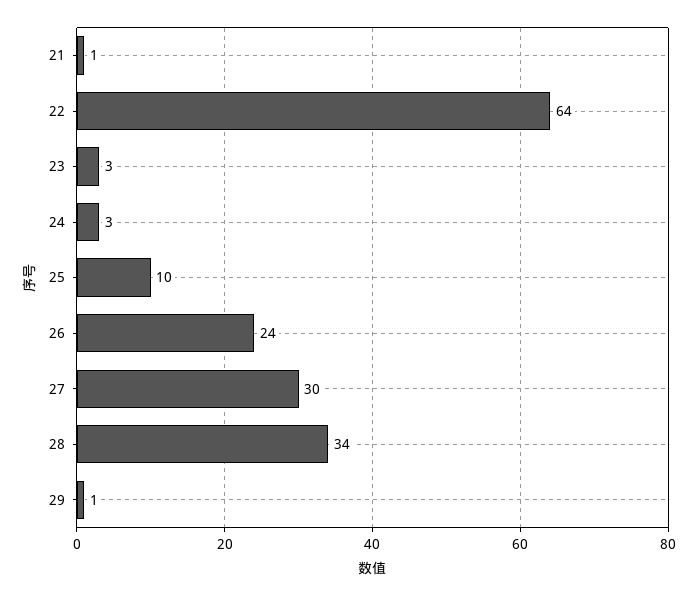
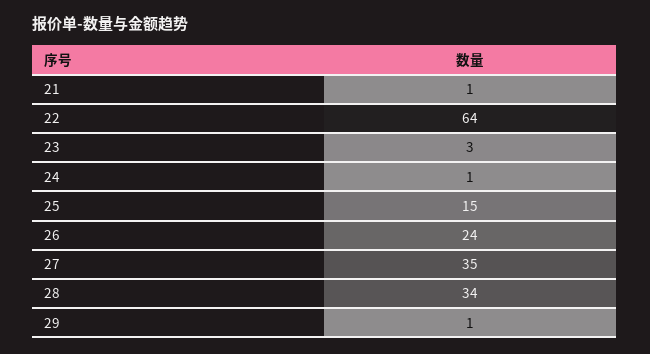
24: 3 -> 1
25: 10 -> 15
27: 30 -> 35

